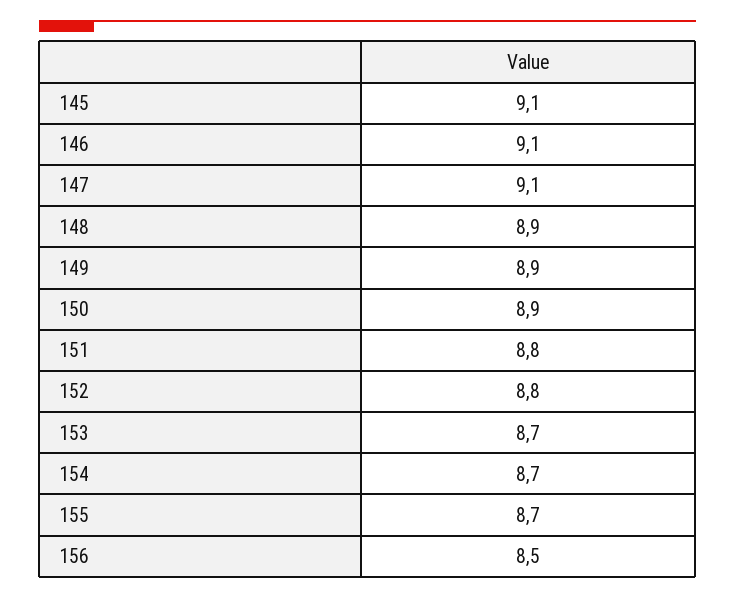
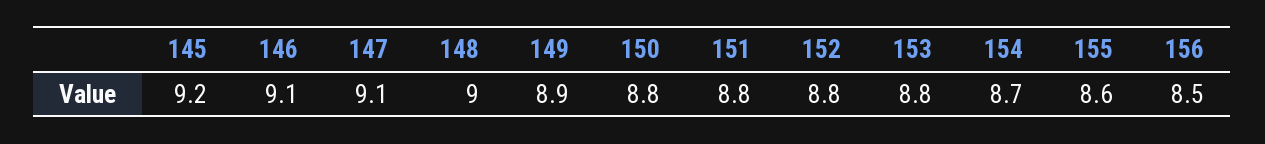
145: 9.1 -> 9.2
148: 8.9 -> 9
150: 8.9 -> 8.8
153: 8.7 -> 8.8
155: 8.7 -> 8.6

